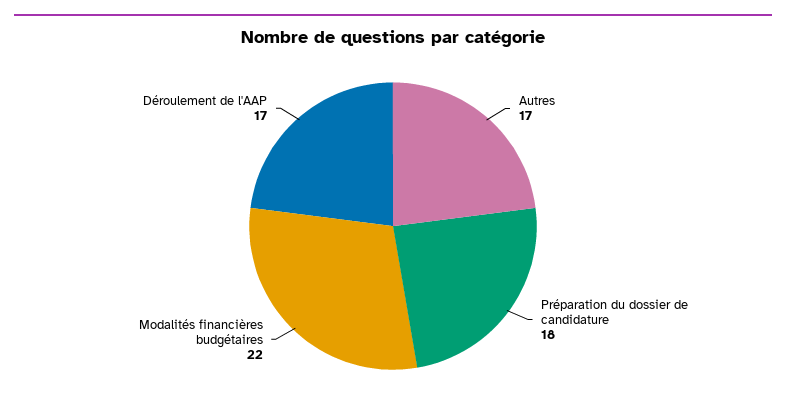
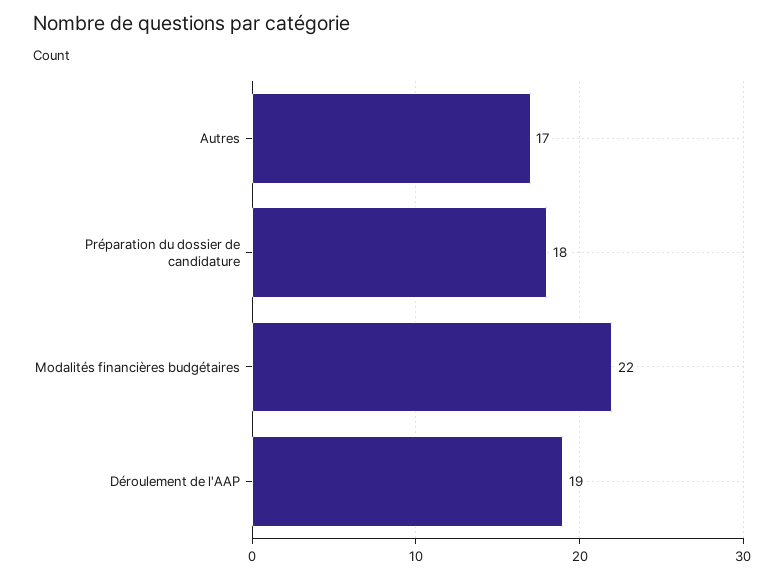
Déroulement de l'AAP: 17 -> 19

